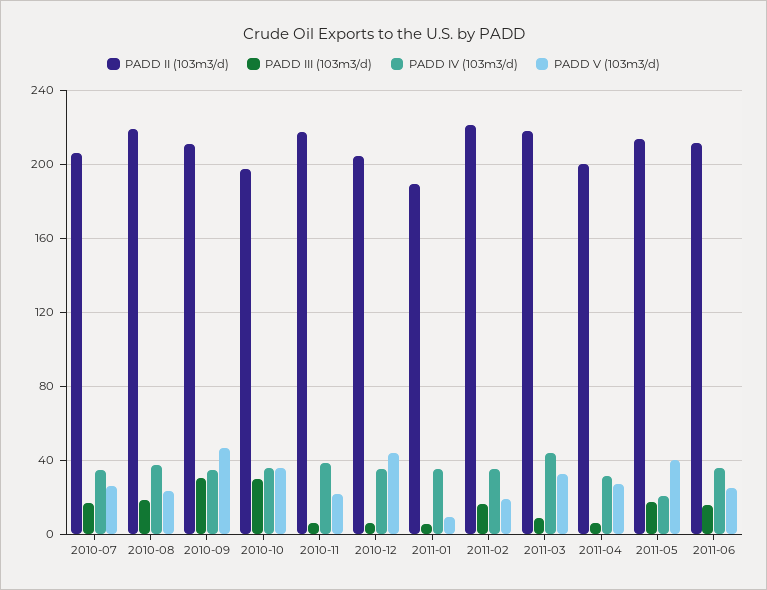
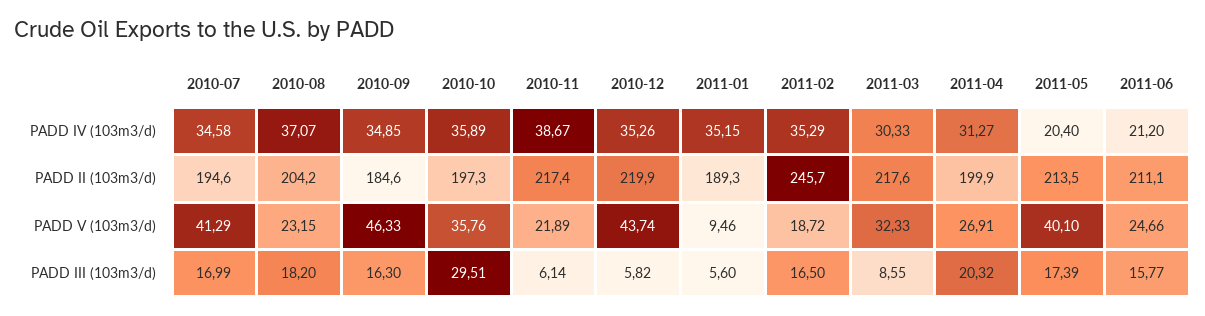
PADD II (103m3/d), 2010-07: 205 -> 194.6
PADD V (103m3/d), 2010-07: 25 -> 41.29
PADD II (103m3/d), 2010-08: 220 -> 204.2
PADD II (103m3/d), 2010-09: 210 -> 184.6
PADD III (103m3/d), 2010-09: 30 -> 16.3
PADD II (103m3/d), 2010-12: 205 -> 219.9
PADD II (103m3/d), 2011-02: 220 -> 245.7
PADD IV (103m3/d), 2011-03: 45 -> 30.33
PADD III (103m3/d), 2011-04: 5 -> 20.32
PADD IV (103m3/d), 2011-06: 35 -> 21.2

